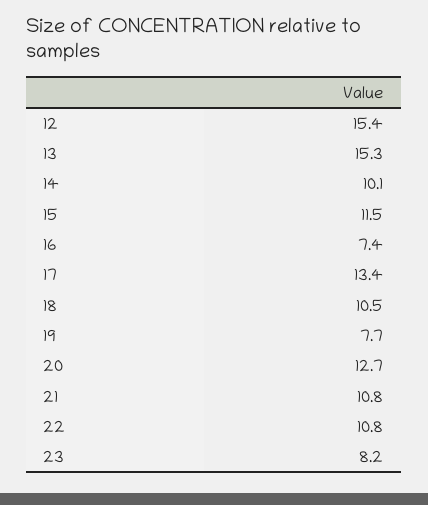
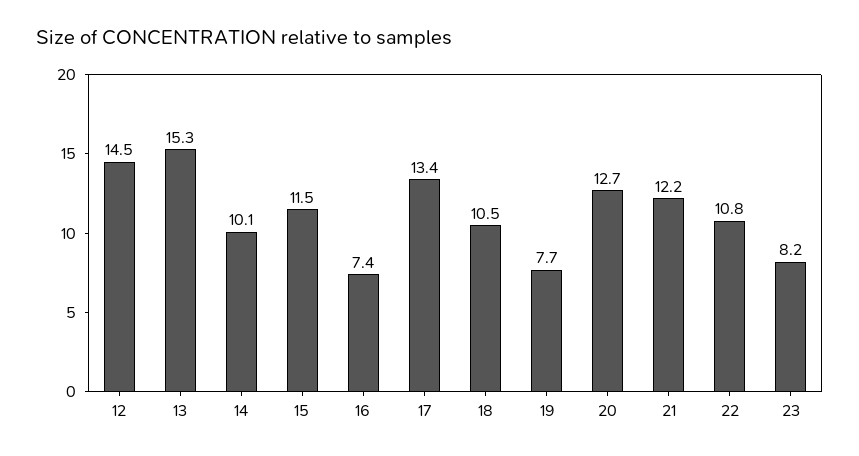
12: 15.4 -> 14.5
21: 10.8 -> 12.2

